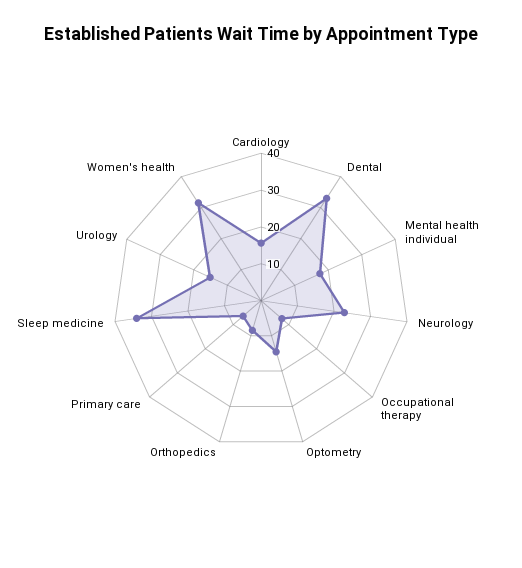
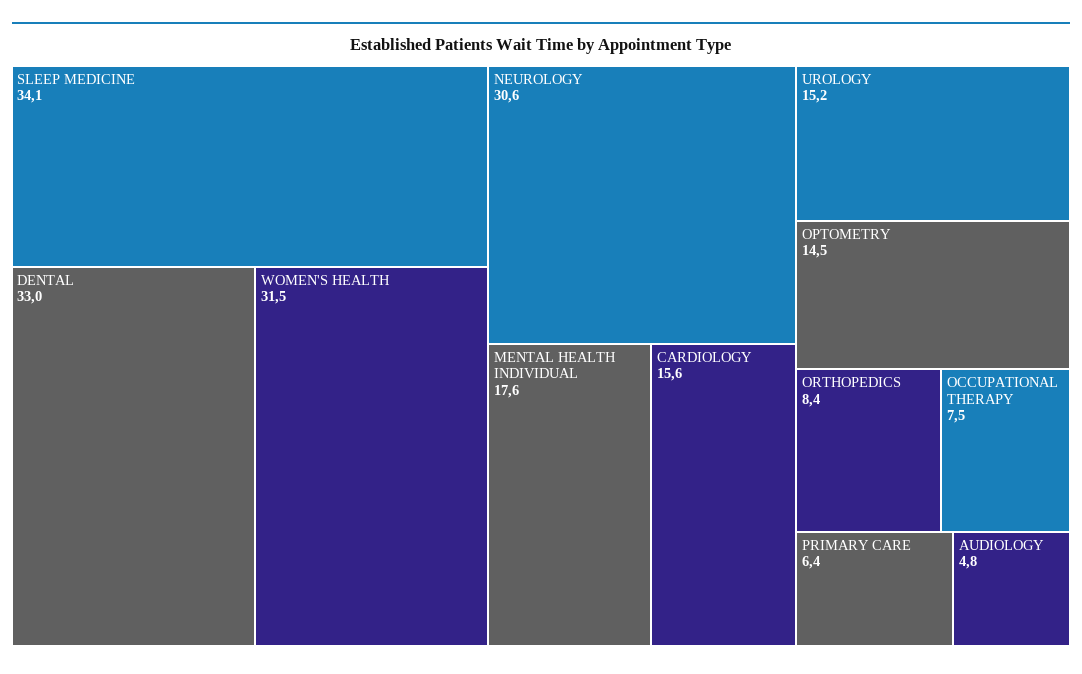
Neurology: 22.5 -> 30.6
AUDIOLOGY: none -> 4.8

